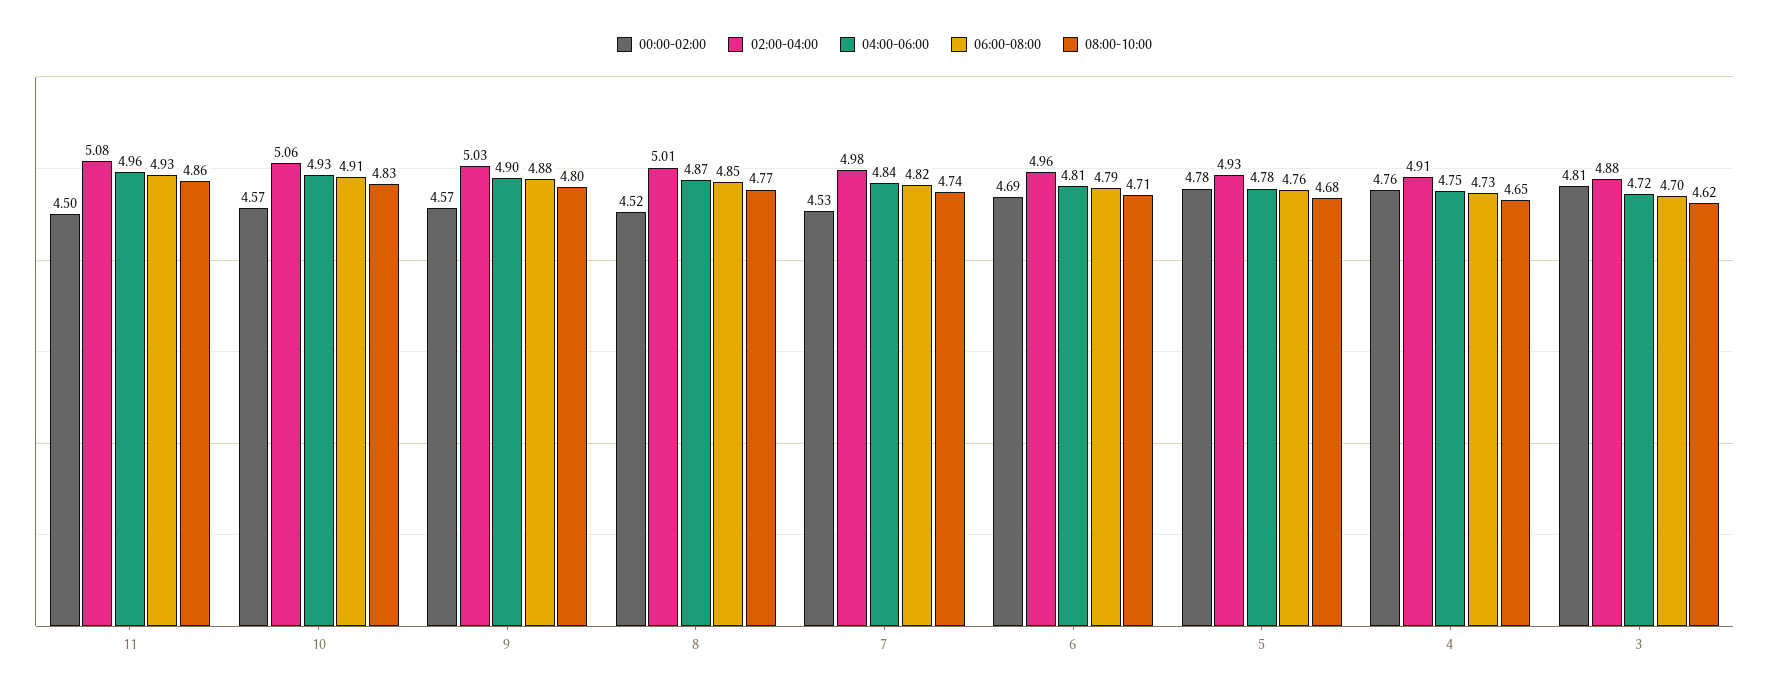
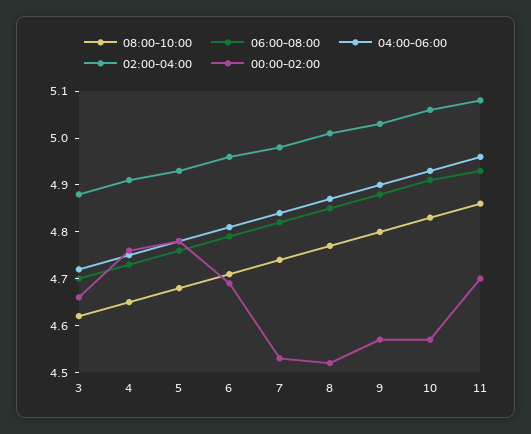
00:00-02:00, 11: 4.5 -> 4.7
00:00-02:00, 3: 4.81 -> 4.65

